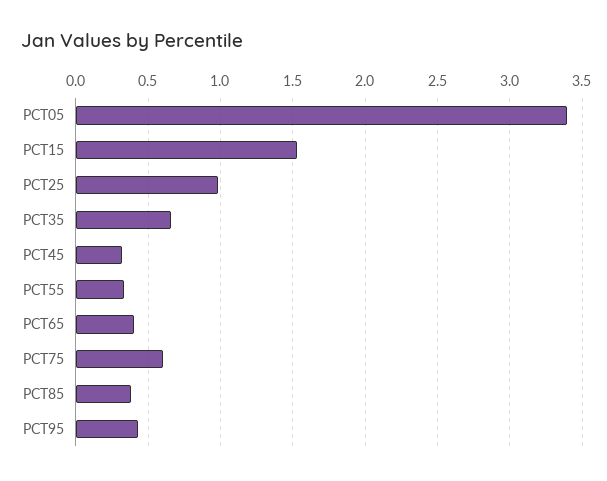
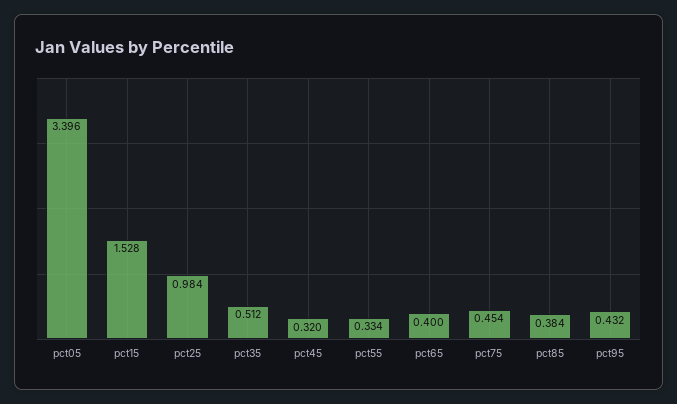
PCT35: 0.65 -> 0.512
PCT75: 0.6 -> 0.454

